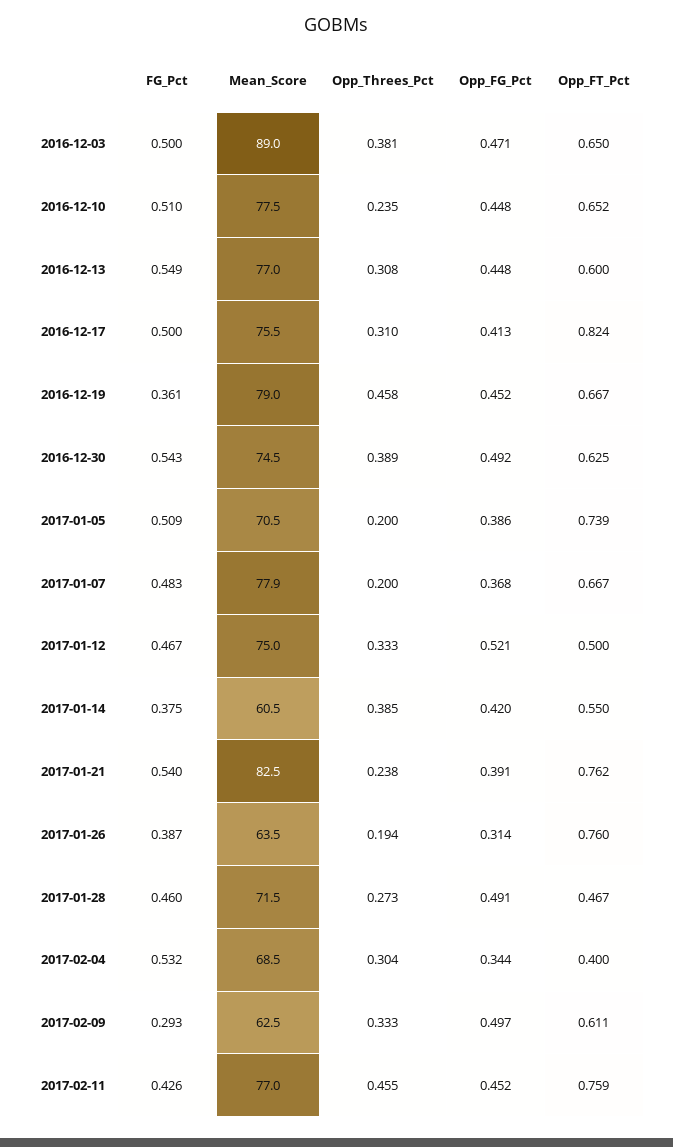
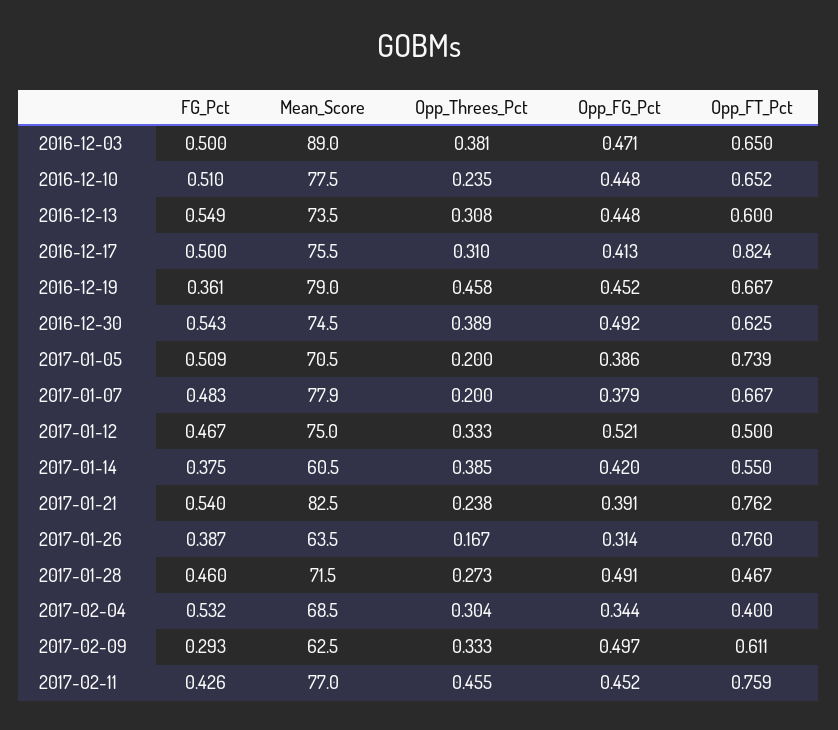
Mean_Score, 2016-12-13: 77 -> 73.5
Opp_FG_Pct, 2017-01-07: 0.368 -> 0.379
Opp_Threes_Pct, 2017-01-26: 0.194 -> 0.167

